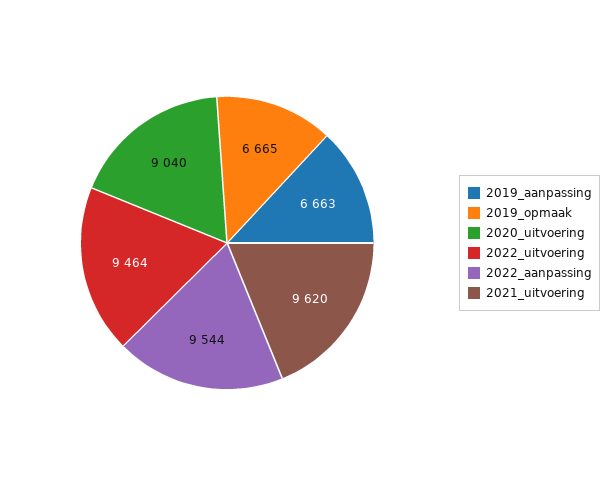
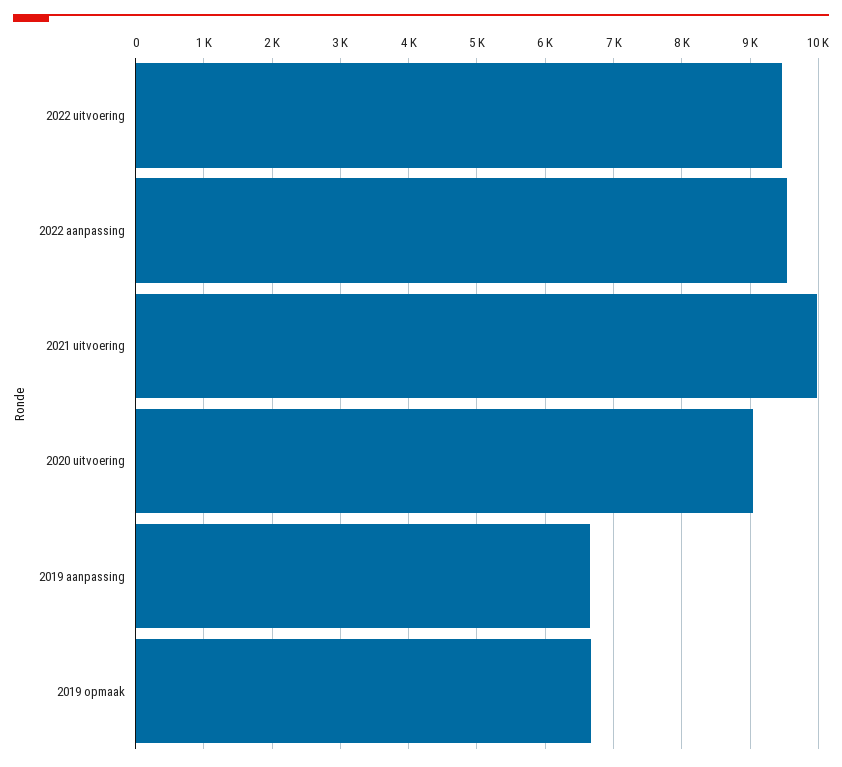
2021_uitvoering: 9620 -> 10000

